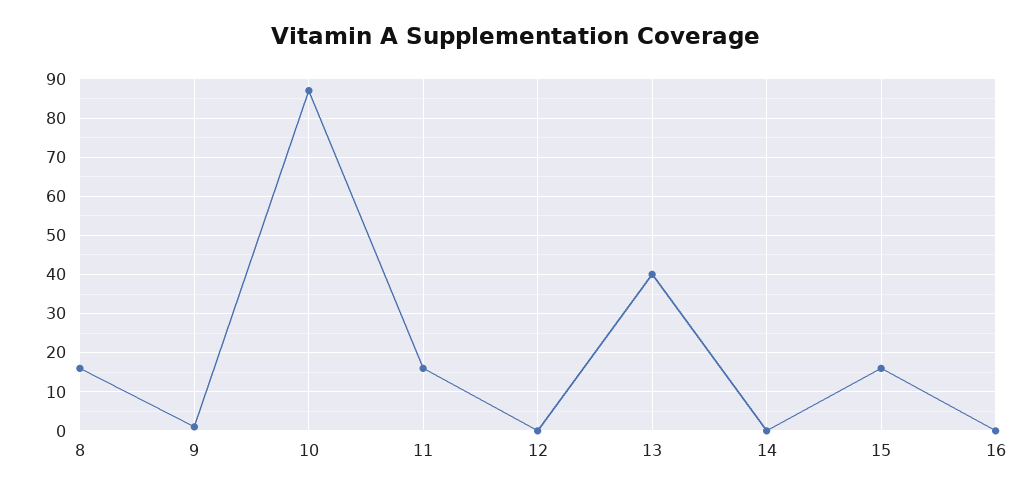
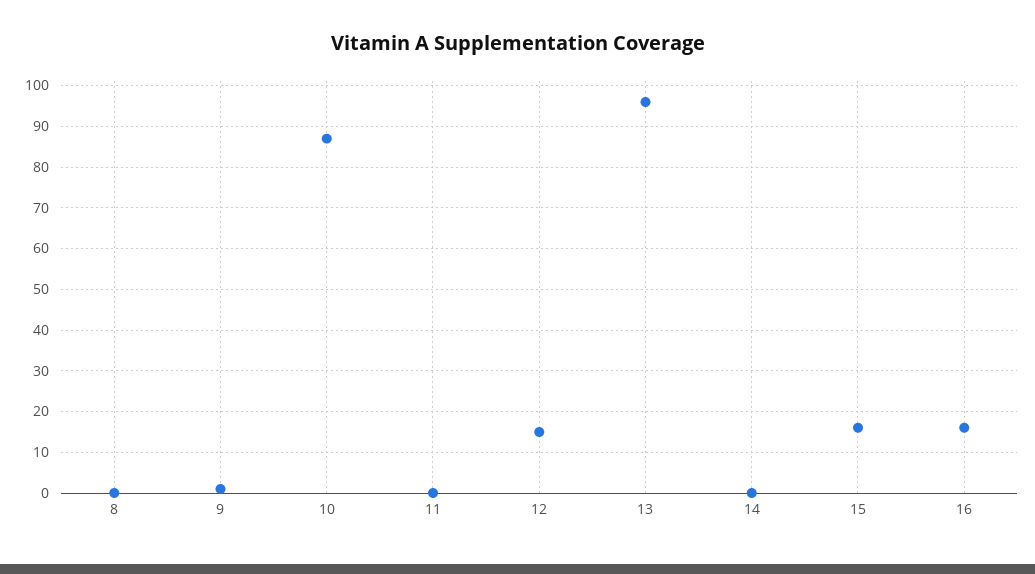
8: 15 -> 0
11: 15 -> 0
12: 0 -> 15
13: 40 -> 95
16: 0 -> 15

